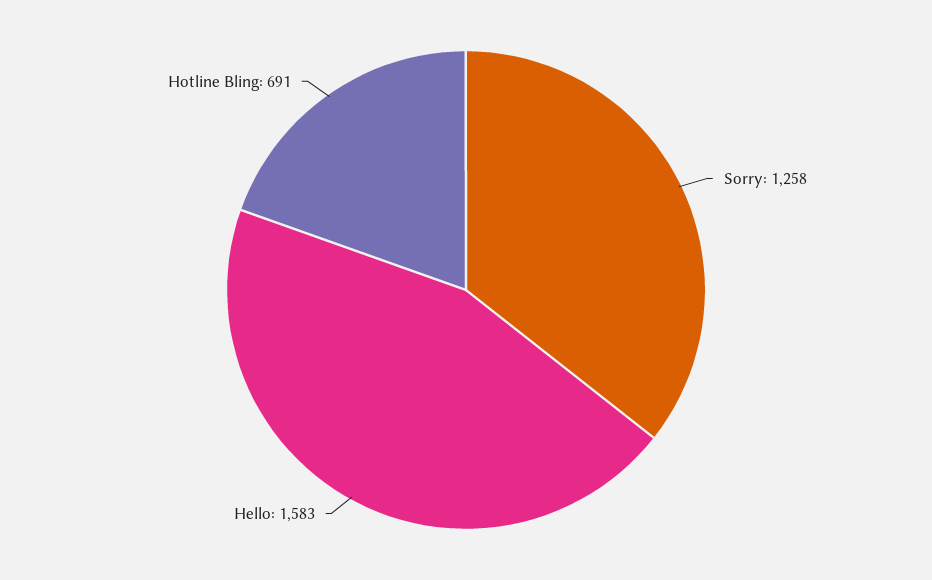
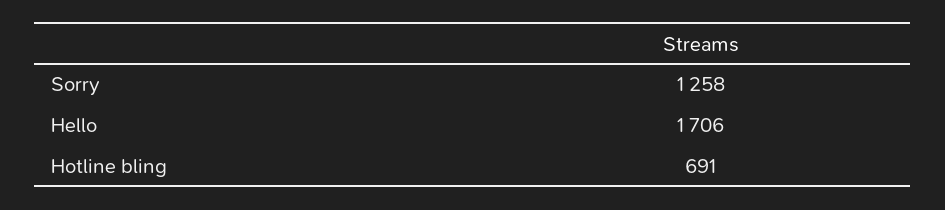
Hello: 1583 -> 1706

